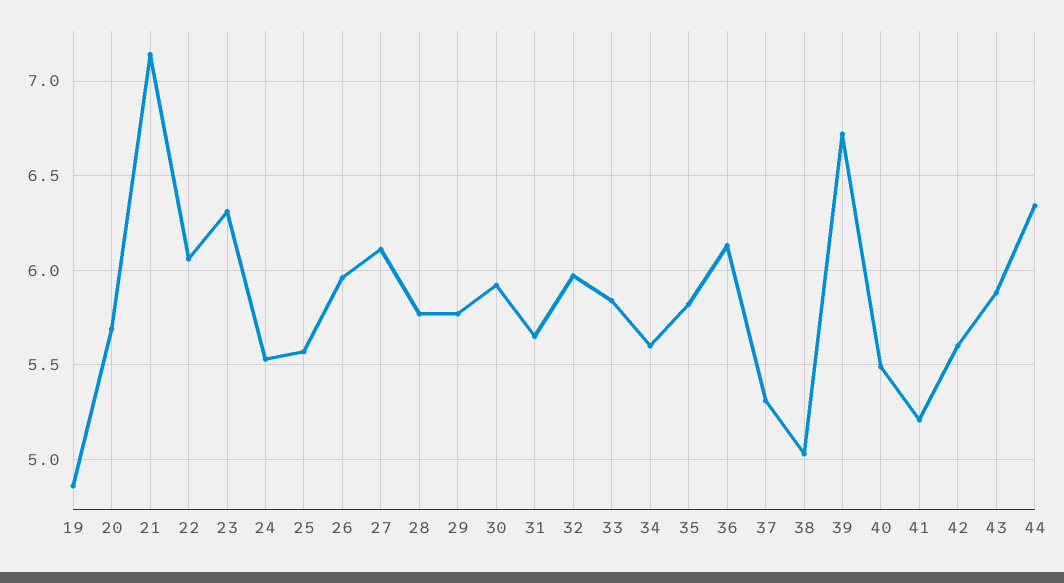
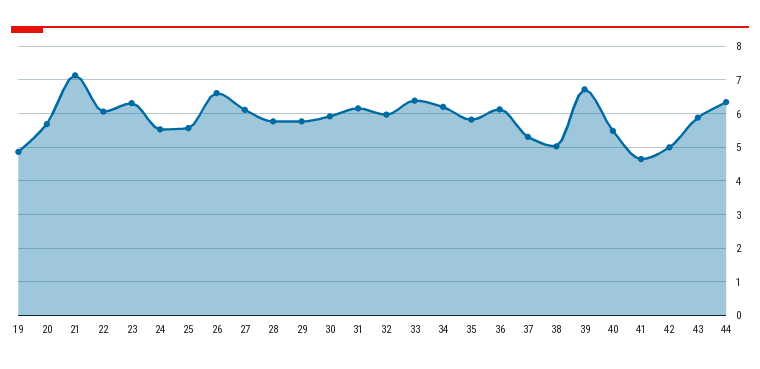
26: 5.95 -> 6.6
31: 5.65 -> 6.2
33: 5.85 -> 6.4
34: 5.6 -> 6.2
41: 5.2 -> 4.6
42: 5.6 -> 5

